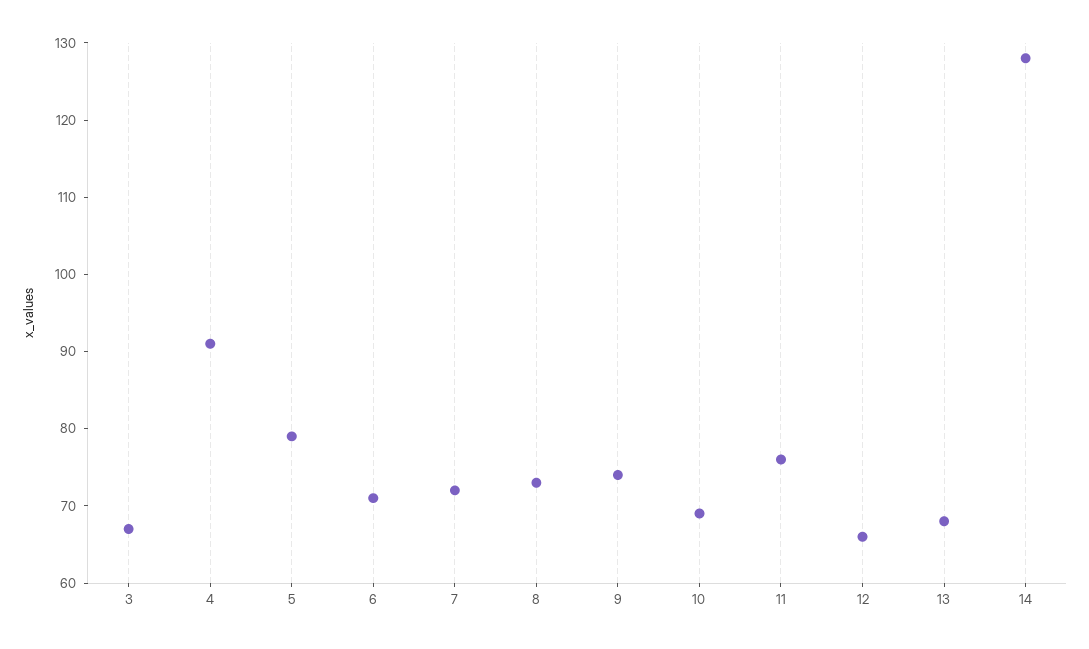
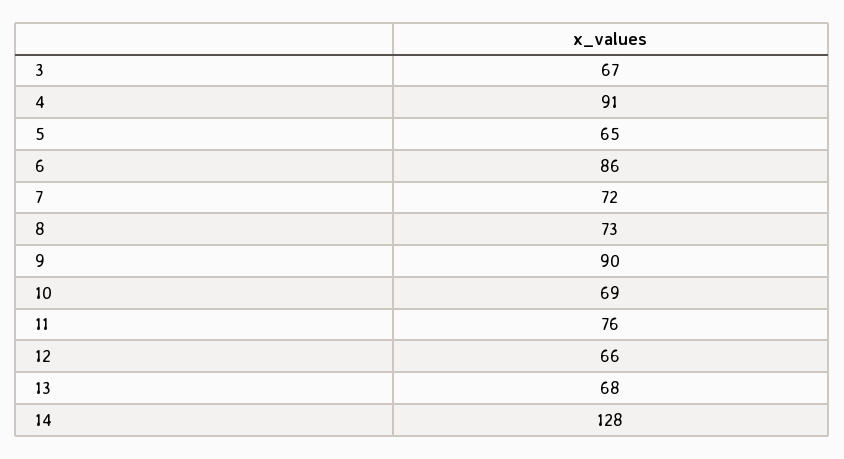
5: 80 -> 65
6: 70 -> 86
9: 75 -> 90

